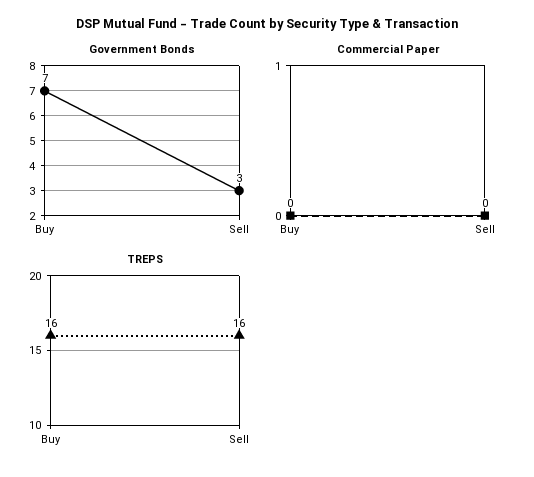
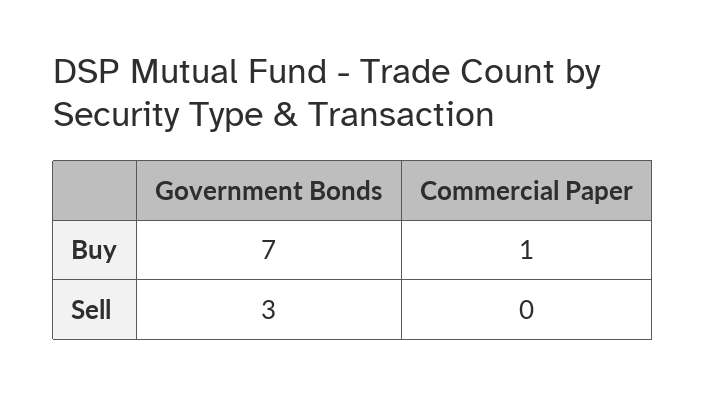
Commercial Paper, Buy: 0 -> 1
TREPS, Buy: 16 -> none
TREPS, Sell: 16 -> none

